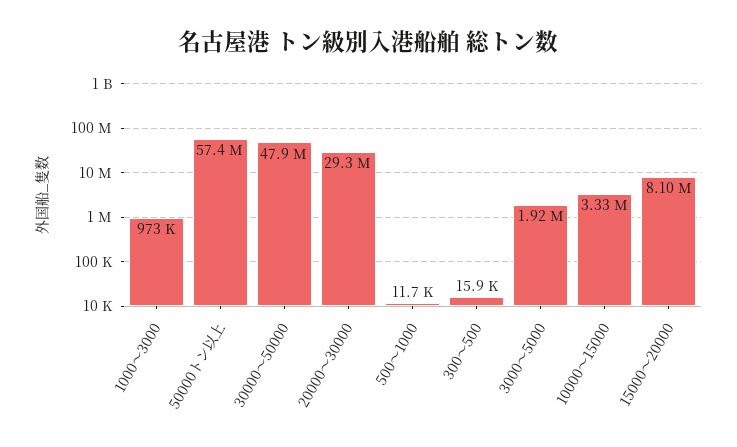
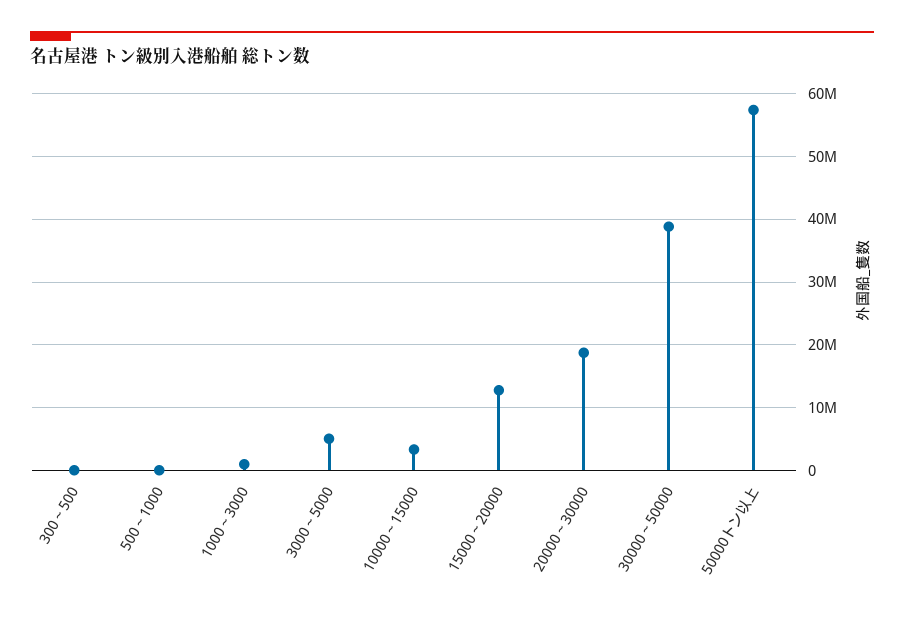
30000～50000: 47900000 -> 39000000
20000～30000: 29300000 -> 19000000
3000～5000: 1920000 -> 5000000
15000～20000: 8100000 -> 13000000

